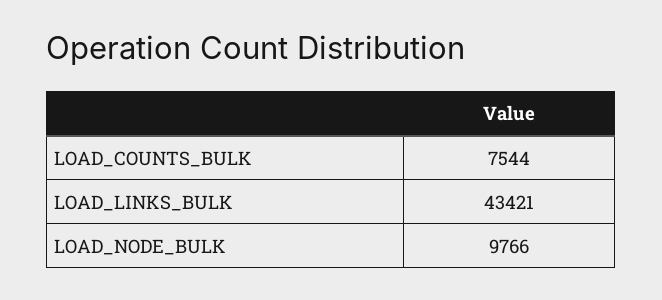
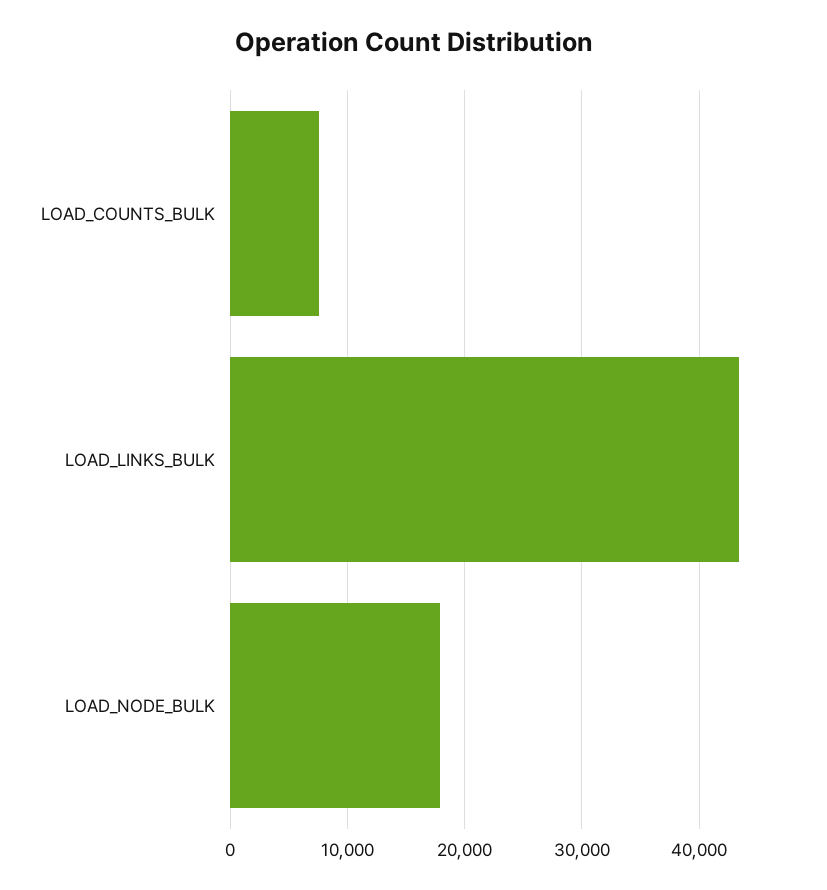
LOAD_NODE_BULK: 9766 -> 18000

